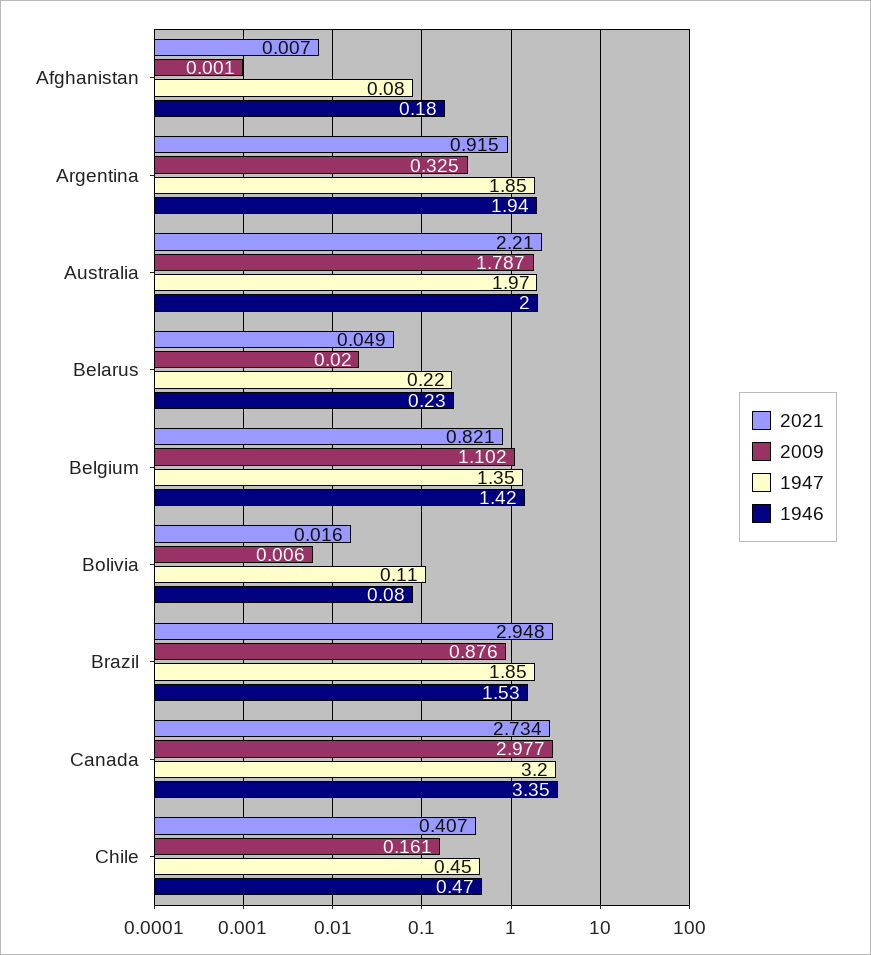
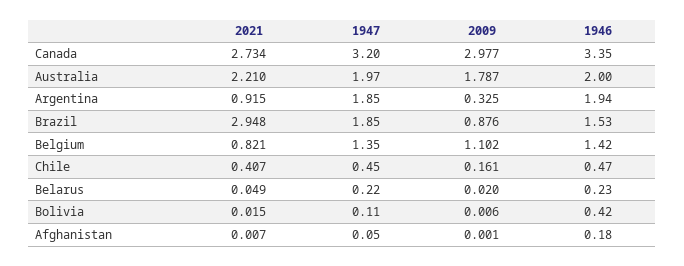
1947, Afghanistan: 0.08 -> 0.05
2021, Bolivia: 0.016 -> 0.015
1946, Bolivia: 0.08 -> 0.42

